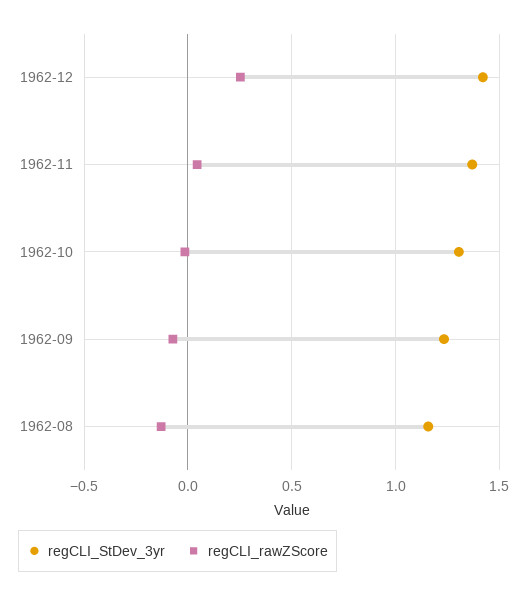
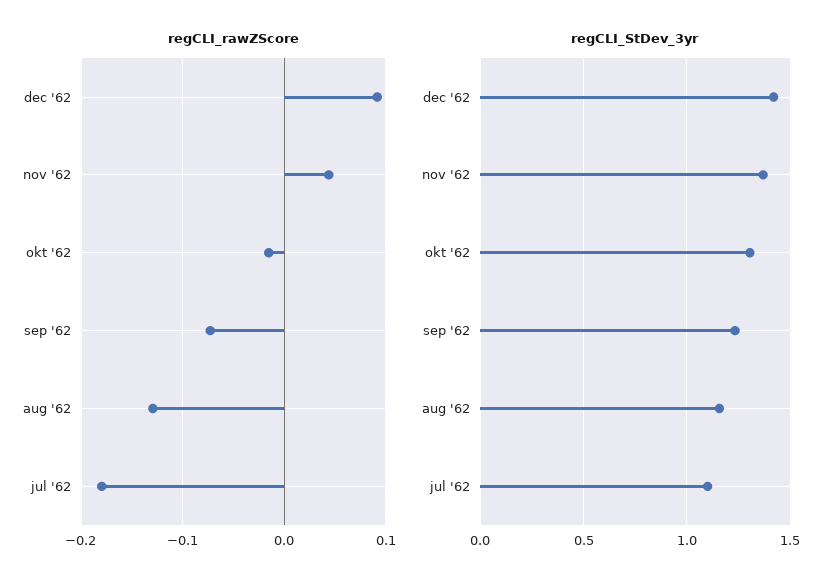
regCLI_rawZScore, 1962-12: 0.25 -> 0.09
regCLI_rawZScore, jul '62: none -> -0.18
regCLI_StDev_3yr, jul '62: none -> 1.1

